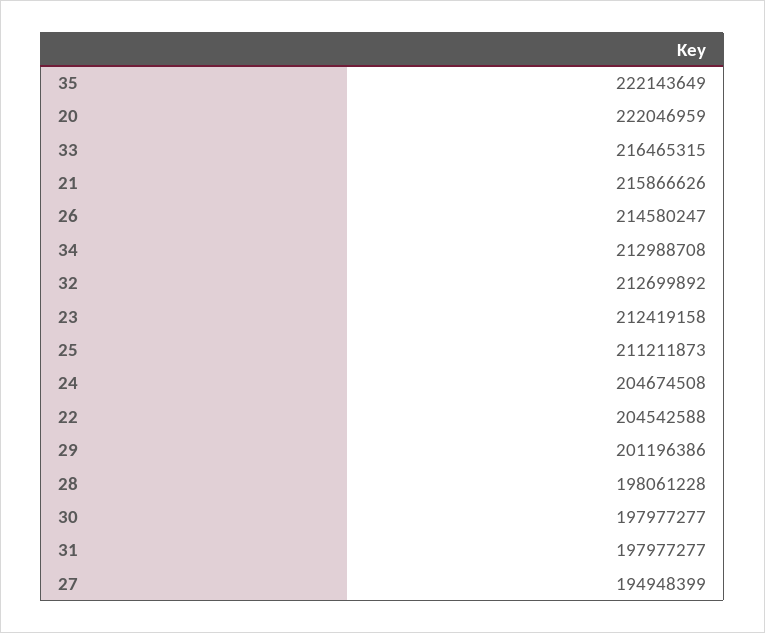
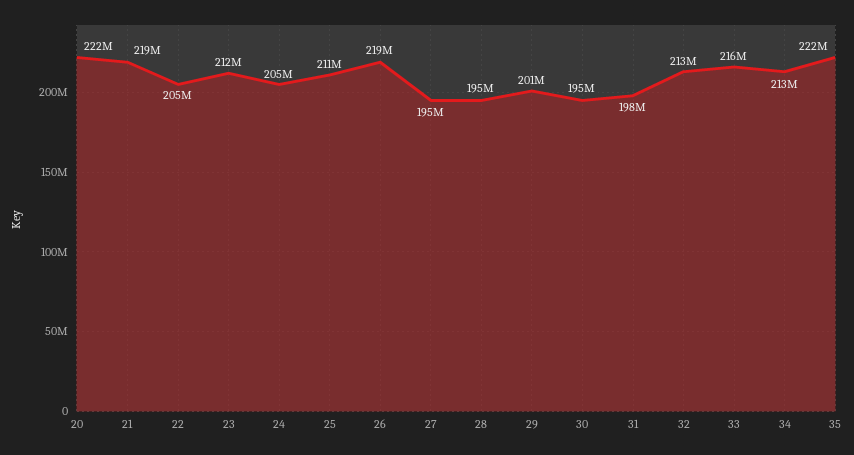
21: 215866626 -> 219000000
26: 214580247 -> 219000000
28: 198061228 -> 195000000
30: 197977277 -> 195000000

